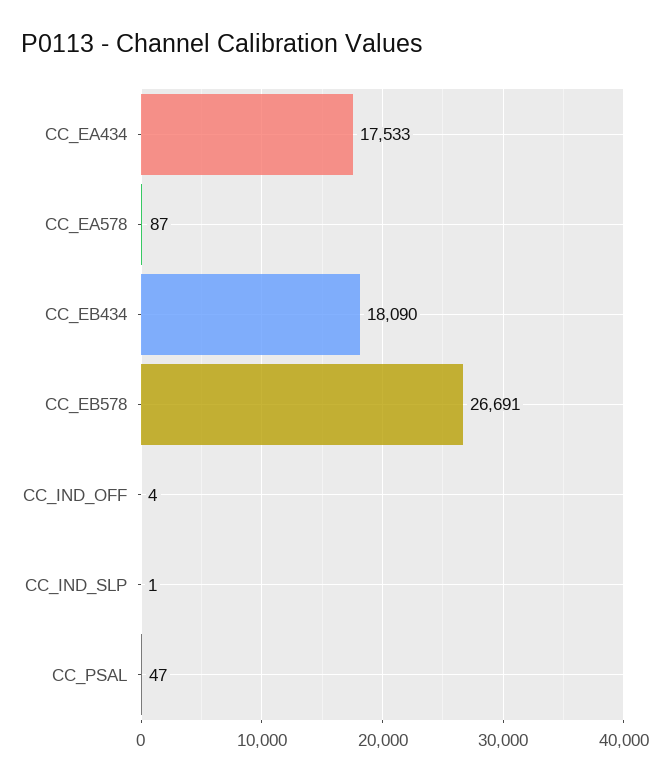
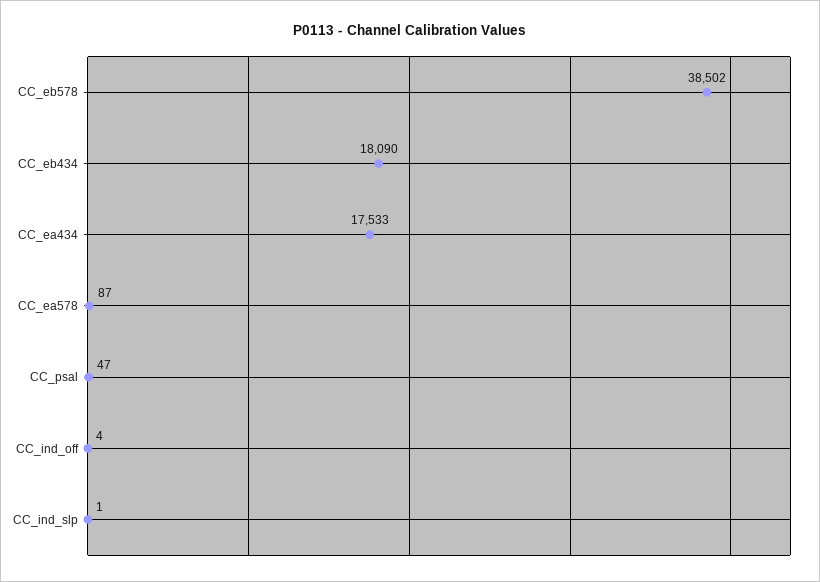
CC_EB578: 26691 -> 38502

